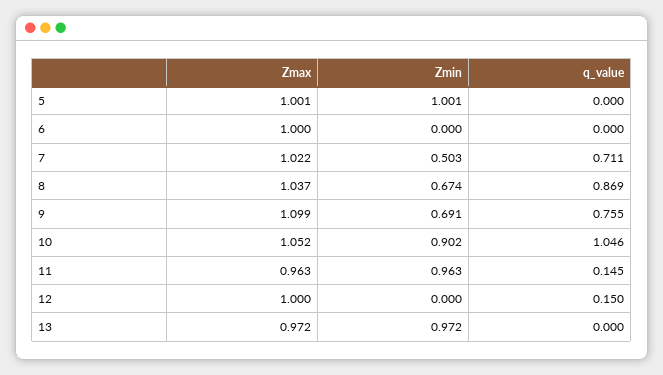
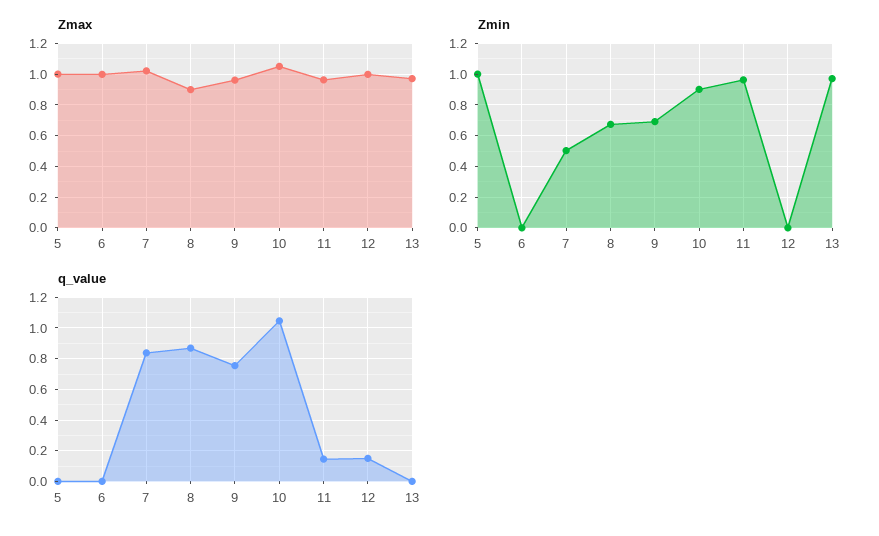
q_value, 7: 0.711 -> 0.85
Zmax, 8: 1.037 -> 0.9
Zmax, 9: 1.099 -> 0.95

